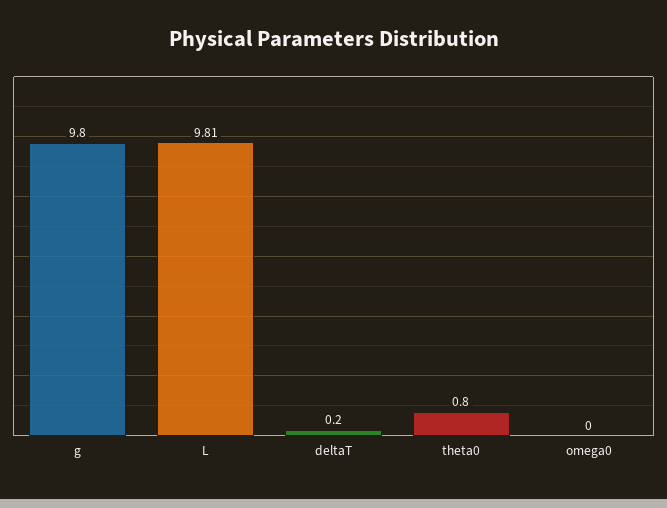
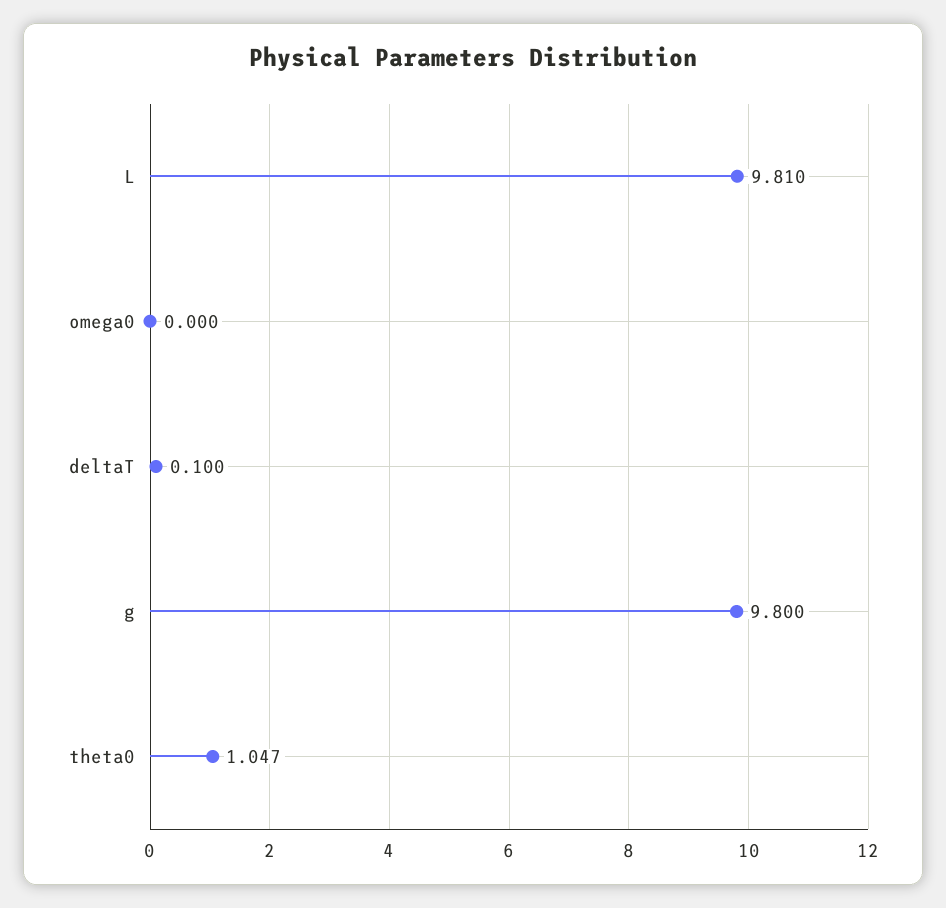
deltaT: 0.2 -> 0.1
theta0: 0.8 -> 1.047

